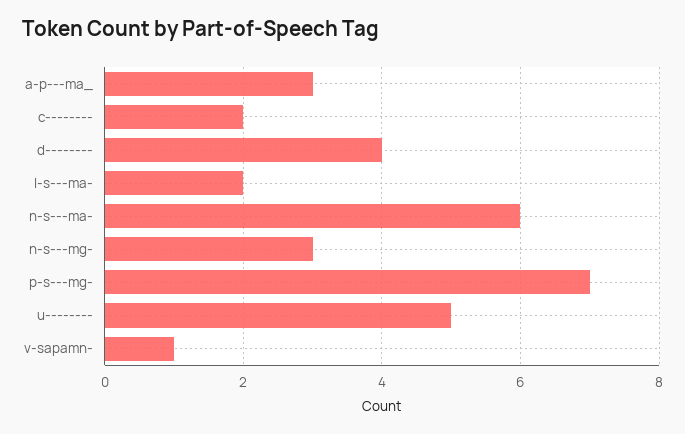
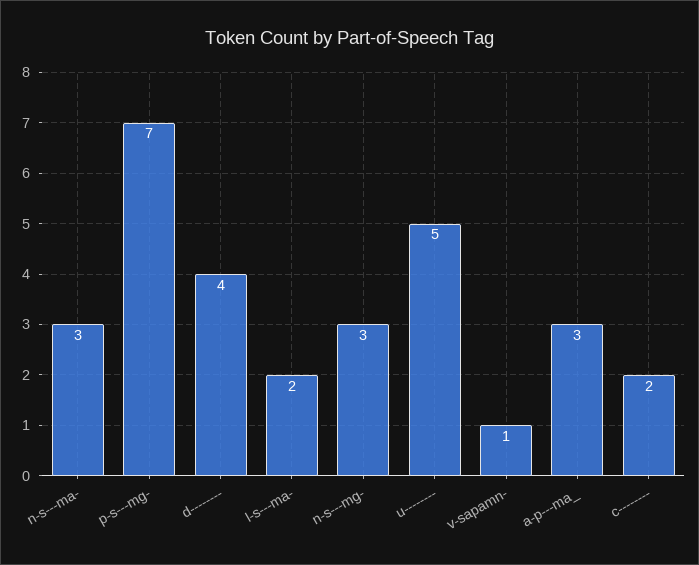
n-s---ma-: 6 -> 3

